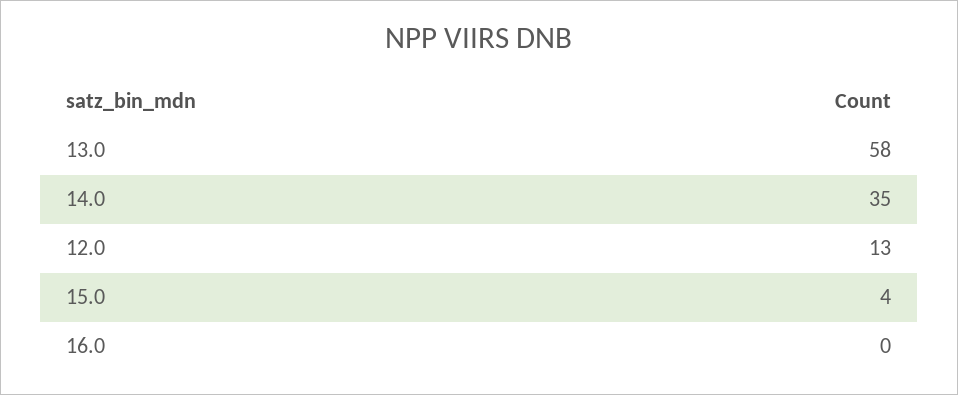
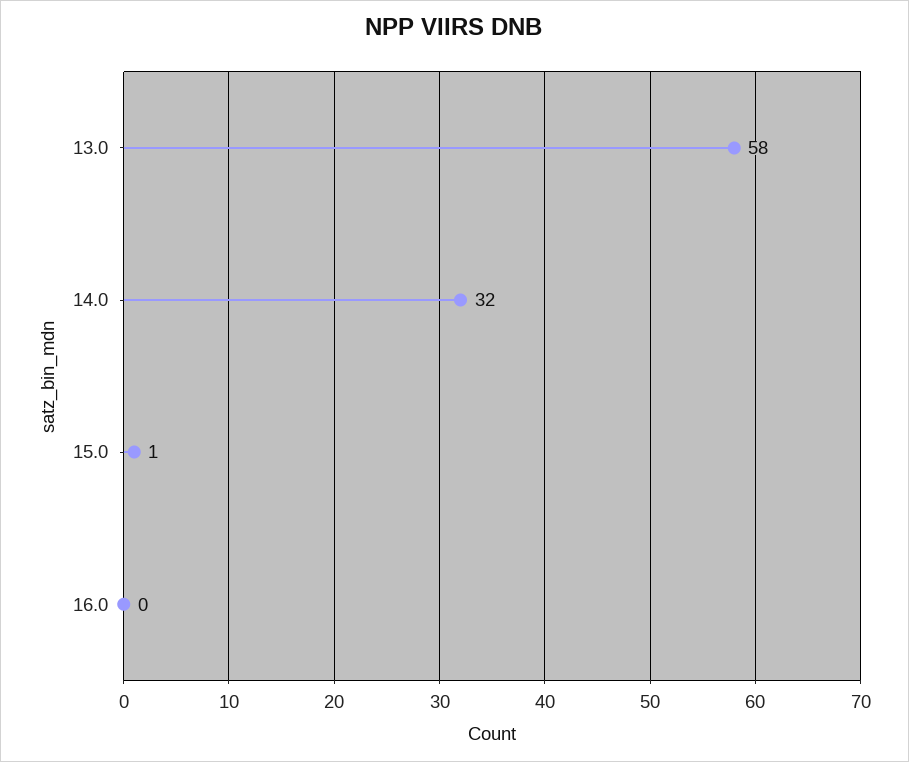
14.0: 35 -> 32
12.0: 13 -> none
15.0: 4 -> 1

